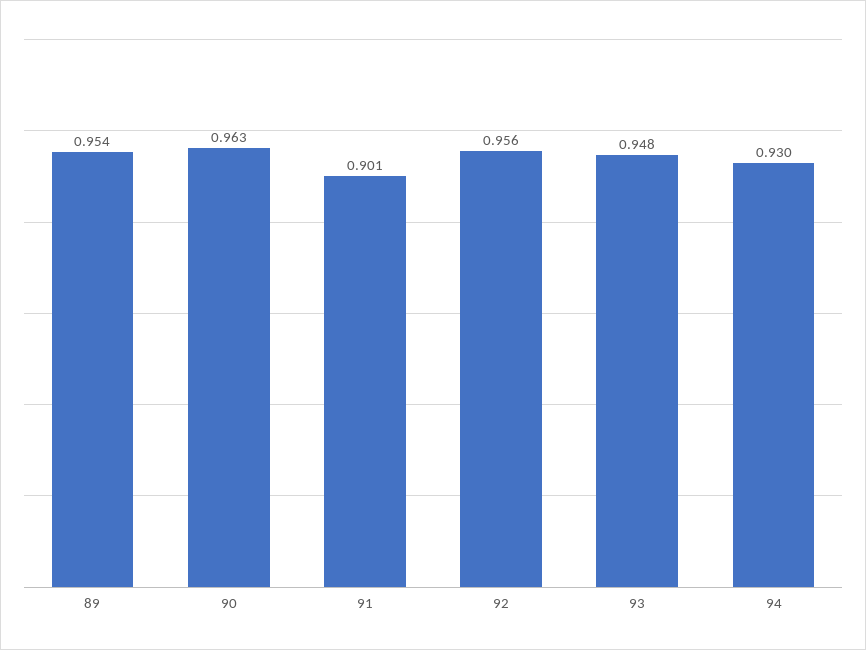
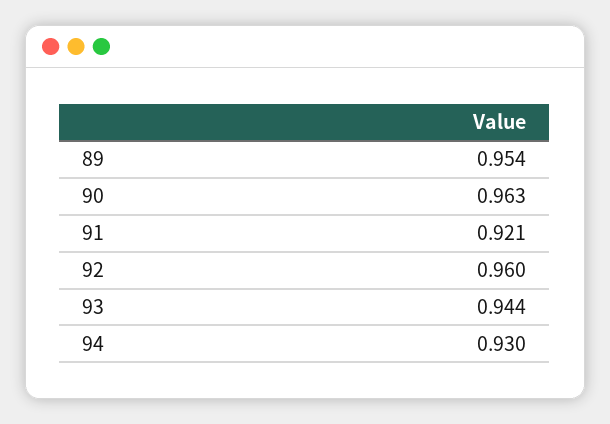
91: 0.901 -> 0.921
92: 0.956 -> 0.96
93: 0.948 -> 0.944

